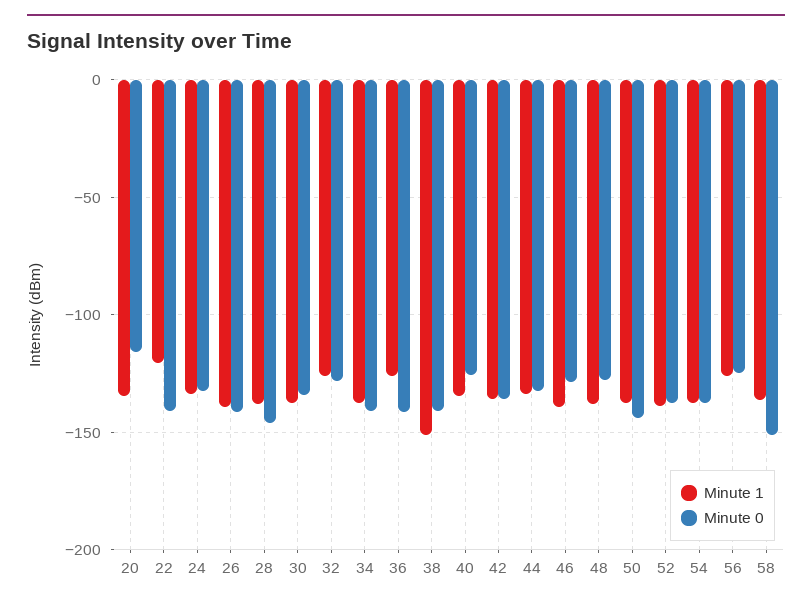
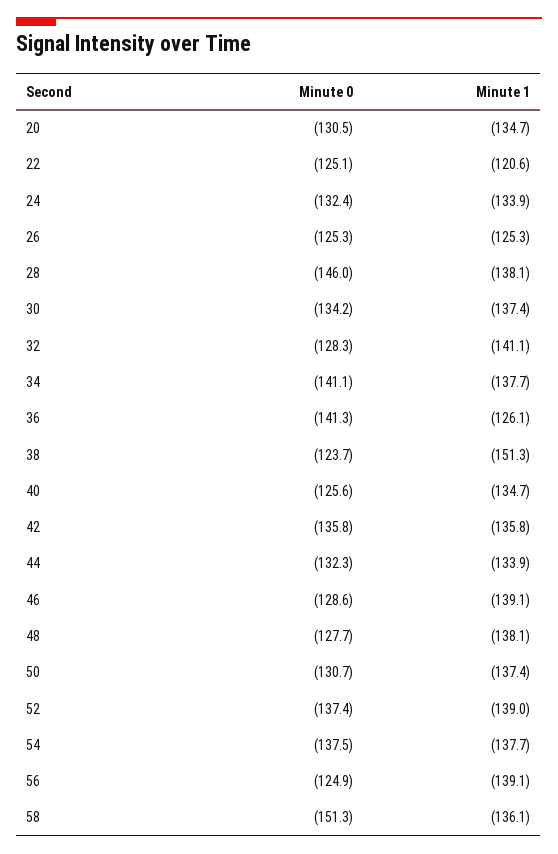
Minute 0, 20: -115 -> -130.5
Minute 0, 22: -140 -> -125.1
Minute 1, 26: -140 -> -125.3
Minute 0, 26: -140 -> -125.3
Minute 1, 32: -125 -> -141.1
Minute 0, 38: -140 -> -123.7
Minute 0, 50: -145 -> -130.7
Minute 1, 56: -125 -> -139.1

